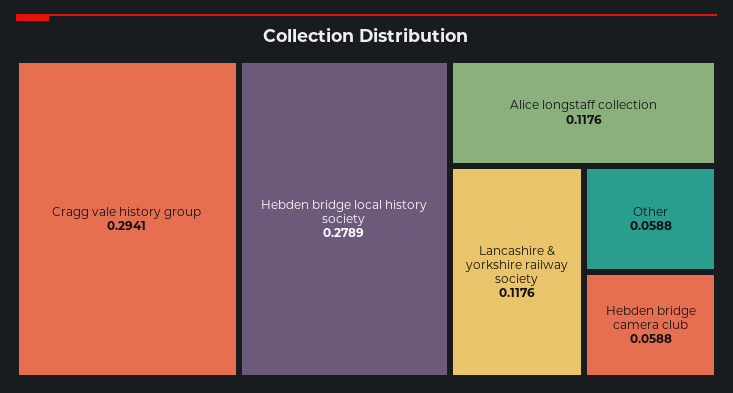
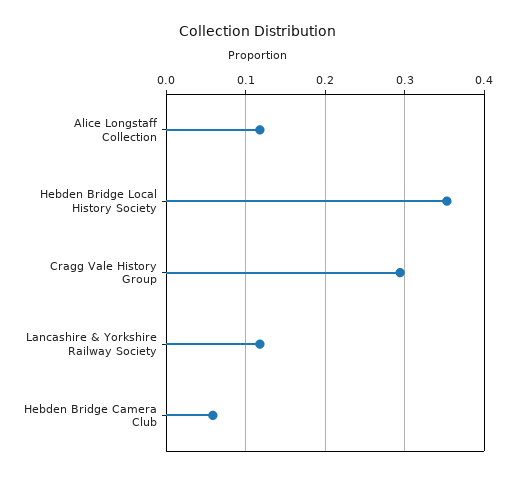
Hebden bridge local history society: 0.2789 -> 0.35
Other: 0.0588 -> none

